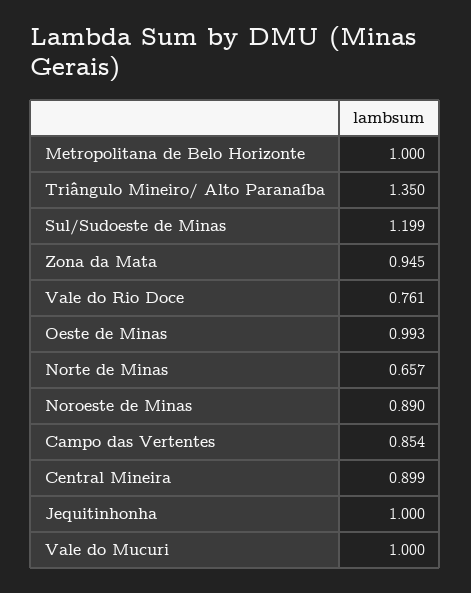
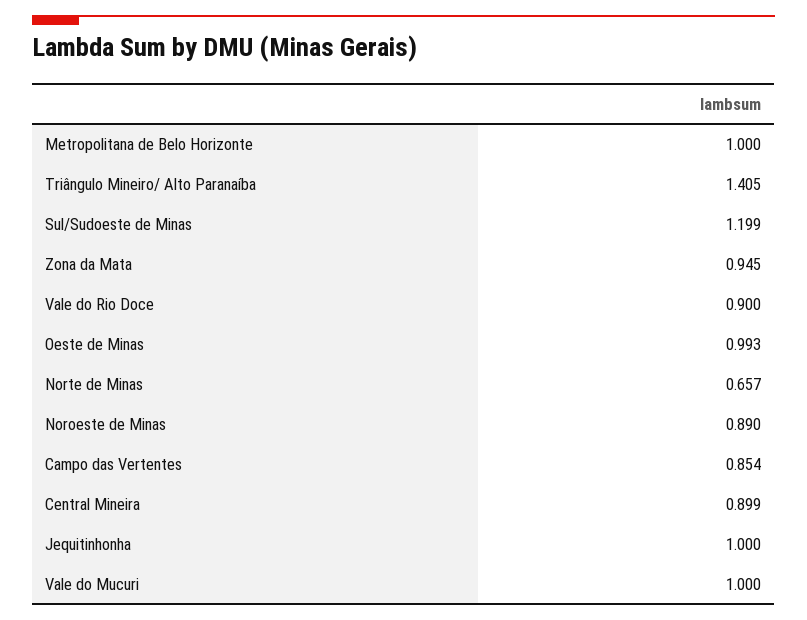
Triângulo Mineiro/ Alto Paranaíba: 1.35 -> 1.405
Vale do Rio Doce: 0.761 -> 0.9

